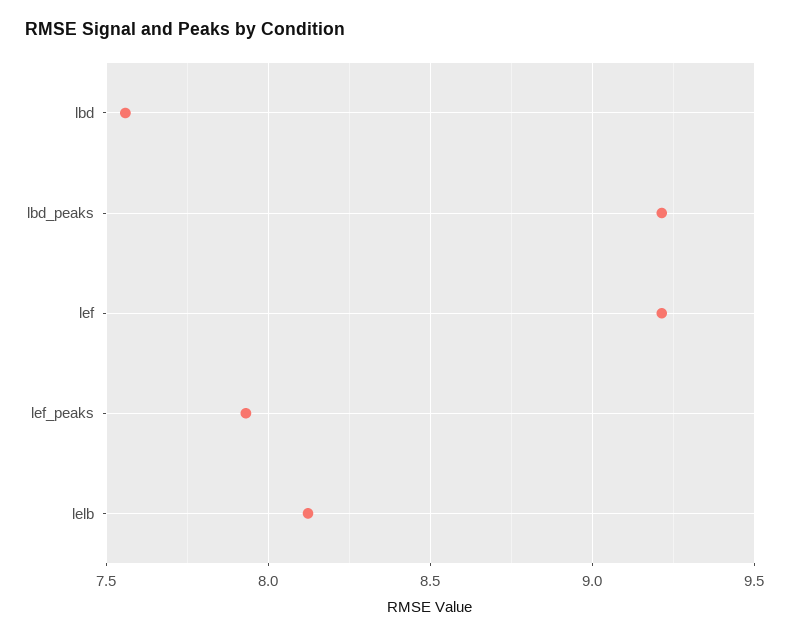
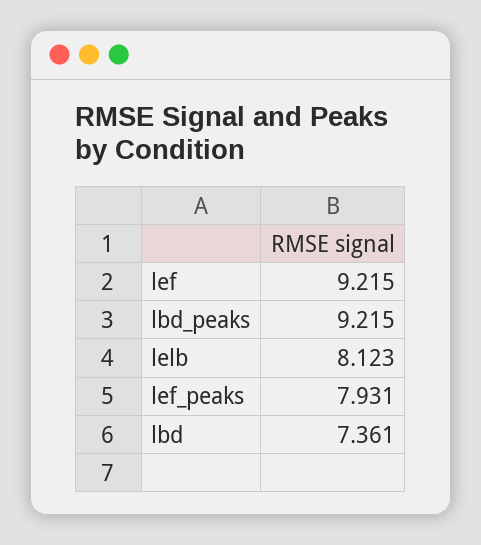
lbd: 7.55 -> 7.361

